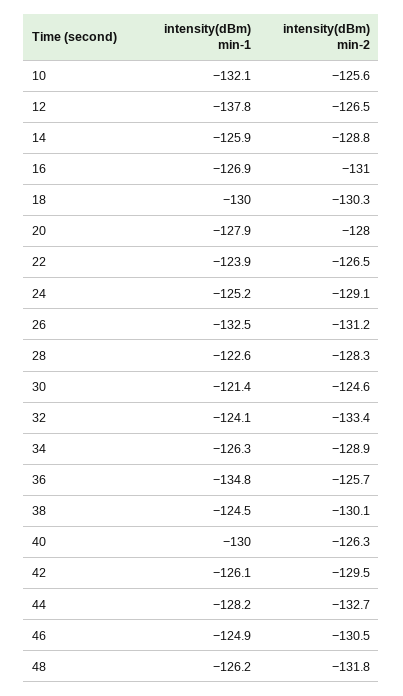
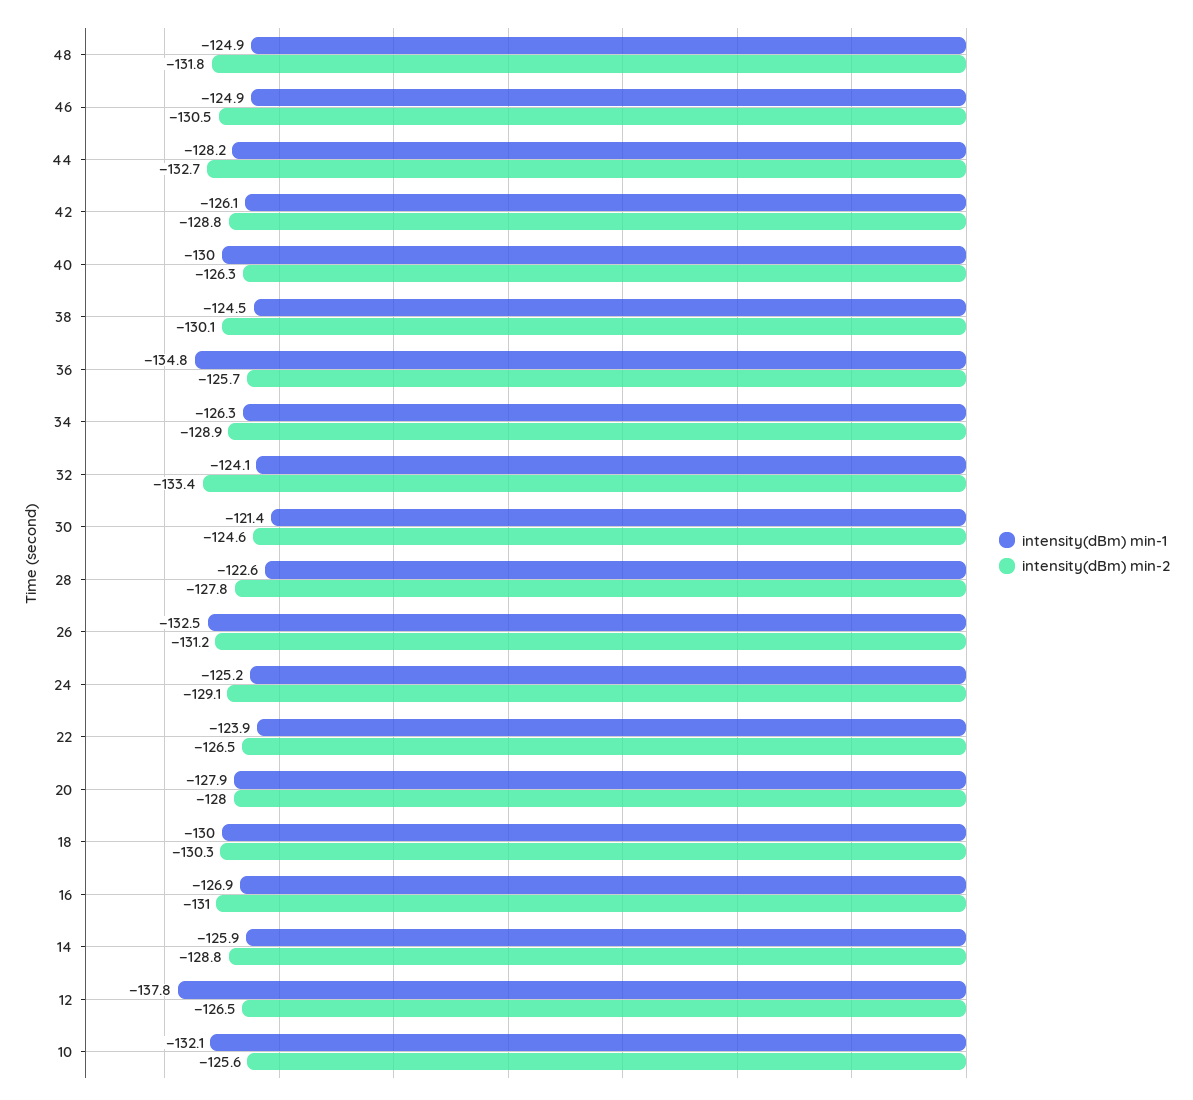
intensity(dBm) min-2, 28: -128.3 -> -127.8
intensity(dBm) min-2, 42: -129.5 -> -128.8
intensity(dBm) min-1, 48: -126.2 -> -124.9

